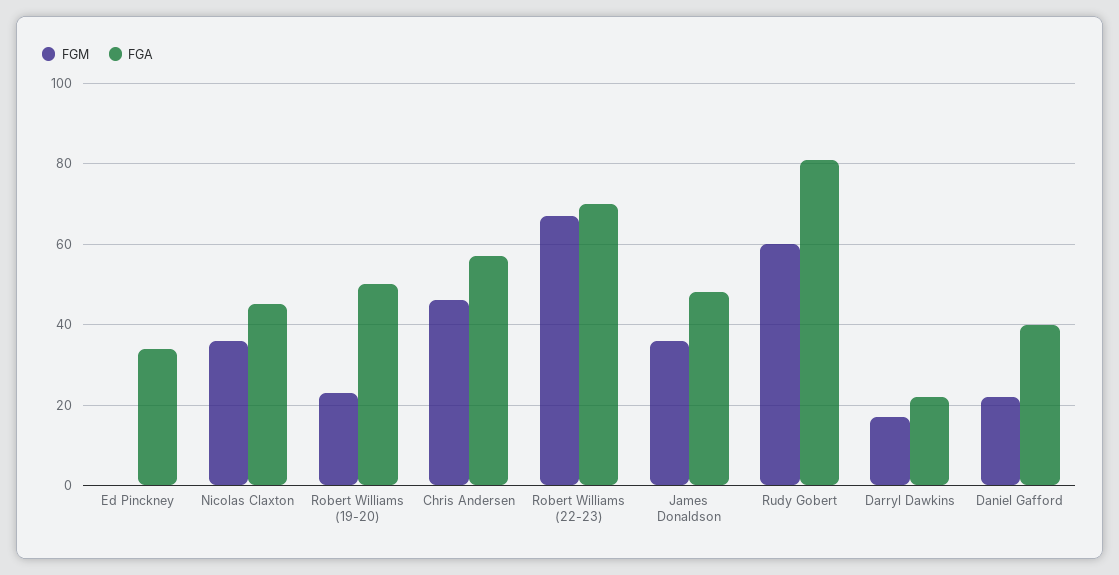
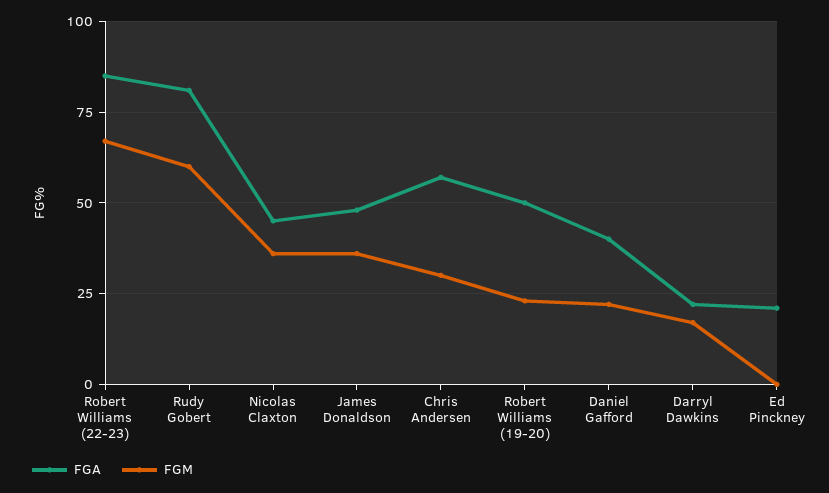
FGA, Ed Pinckney: 35 -> 20
FGM, Chris Andersen: 45 -> 30
FGA, Robert Williams (22-23): 70 -> 85

